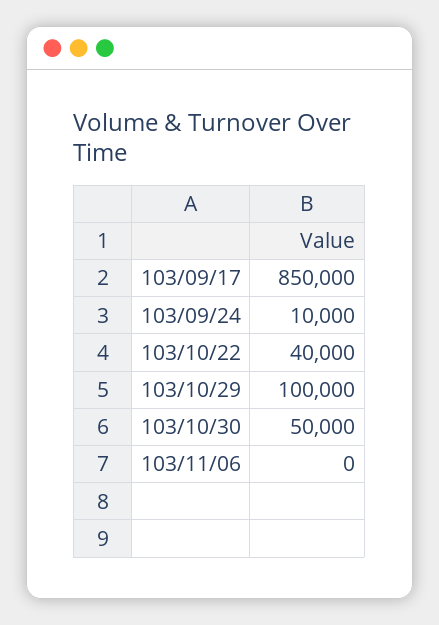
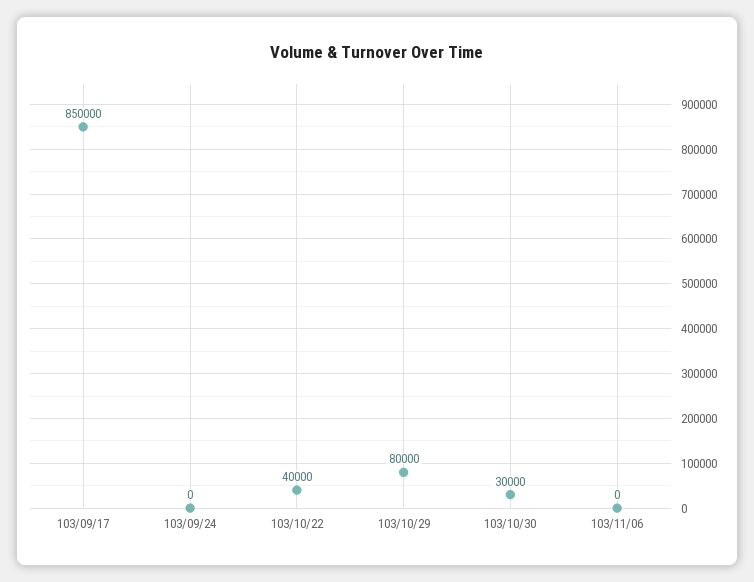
103/09/24: 10000 -> 0
103/10/29: 100000 -> 80000
103/10/30: 50000 -> 30000

